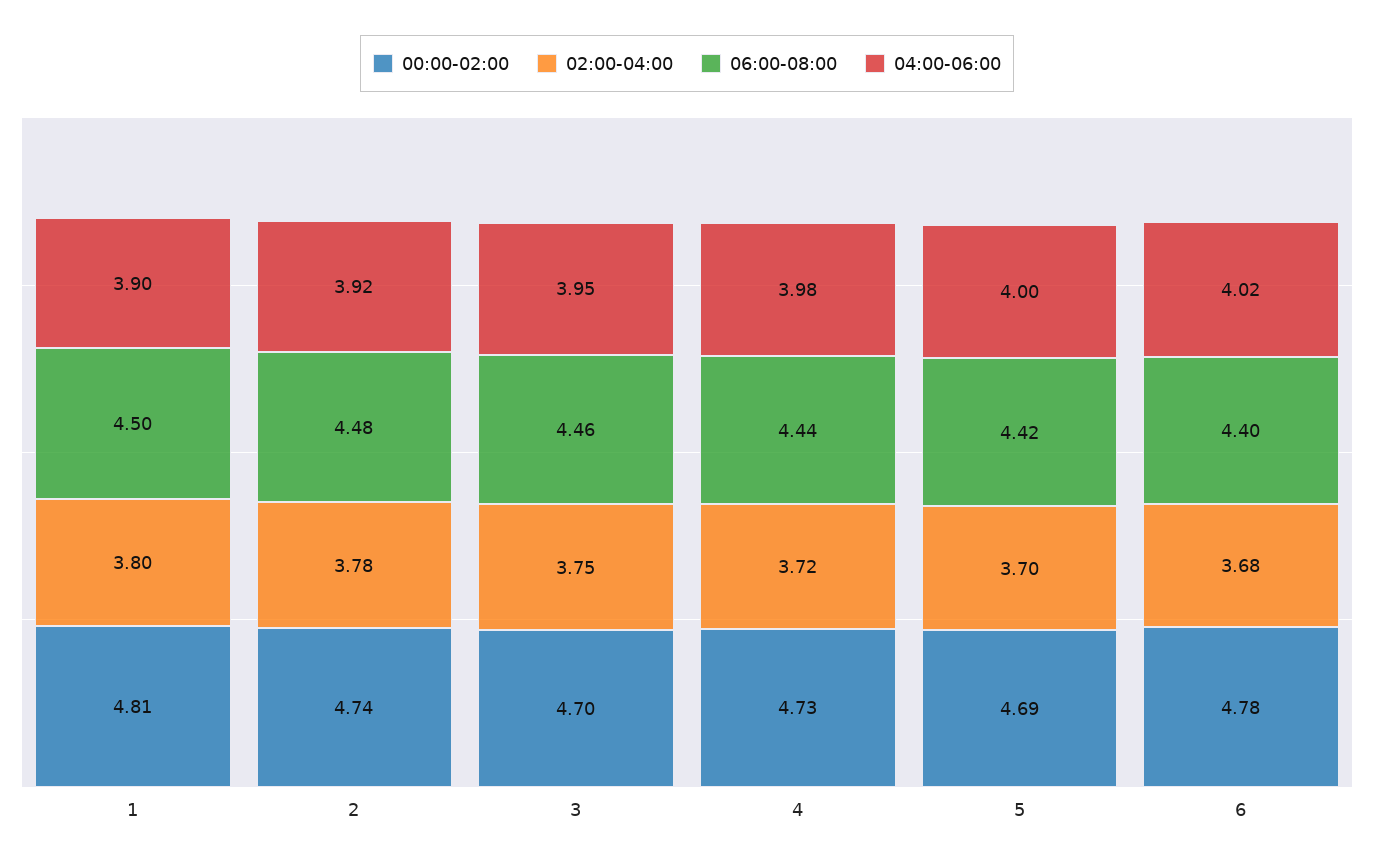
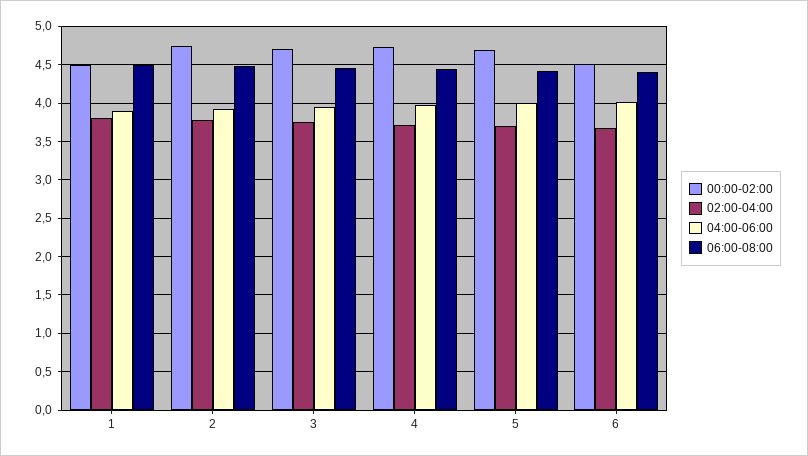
00:00-02:00, 1: 4.81 -> 4.5
00:00-02:00, 6: 4.78 -> 4.5

